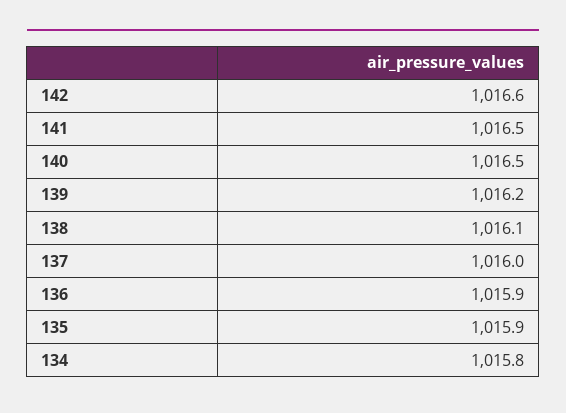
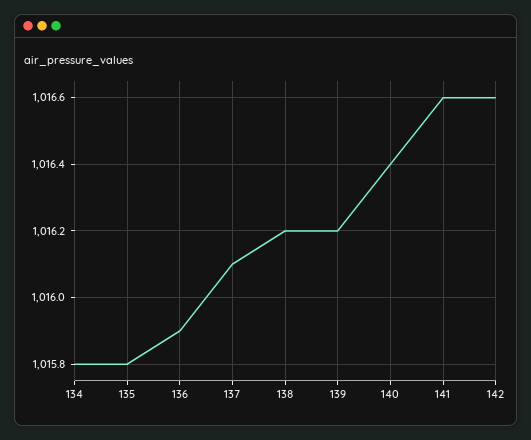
141: 1016.5 -> 1016.6
140: 1016.5 -> 1016.4
138: 1016.1 -> 1016.2
137: 1016 -> 1016.1
135: 1015.9 -> 1015.8

